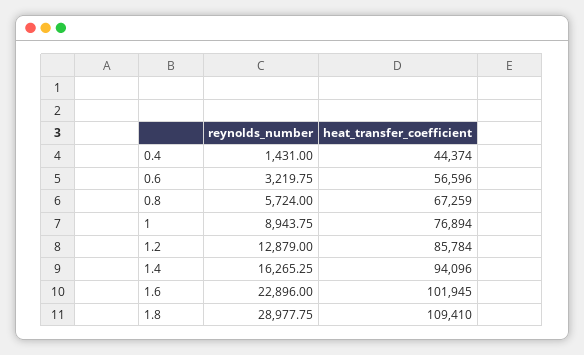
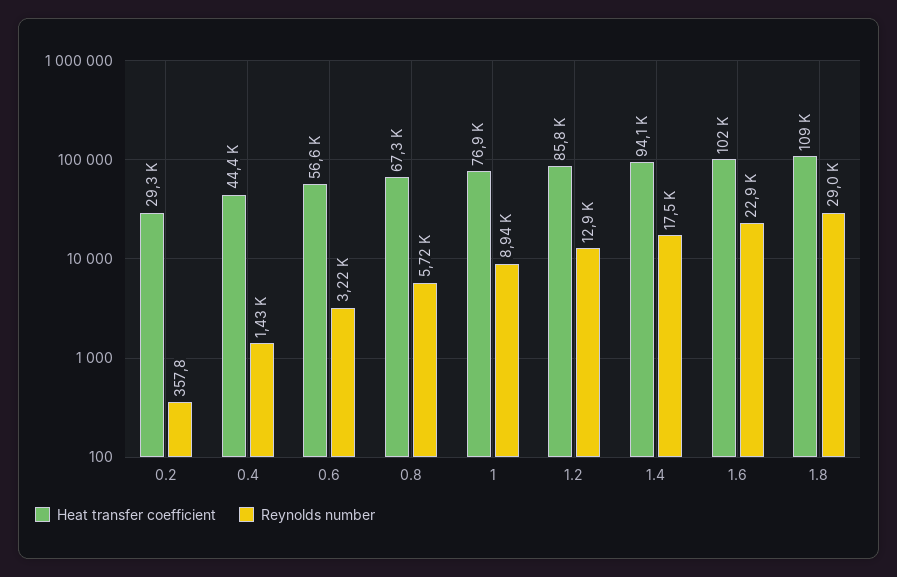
reynolds_number, 1.4: 16265.25 -> 17500
heat_transfer_coefficient, 0.2: none -> 29300
reynolds_number, 0.2: none -> 357.8

